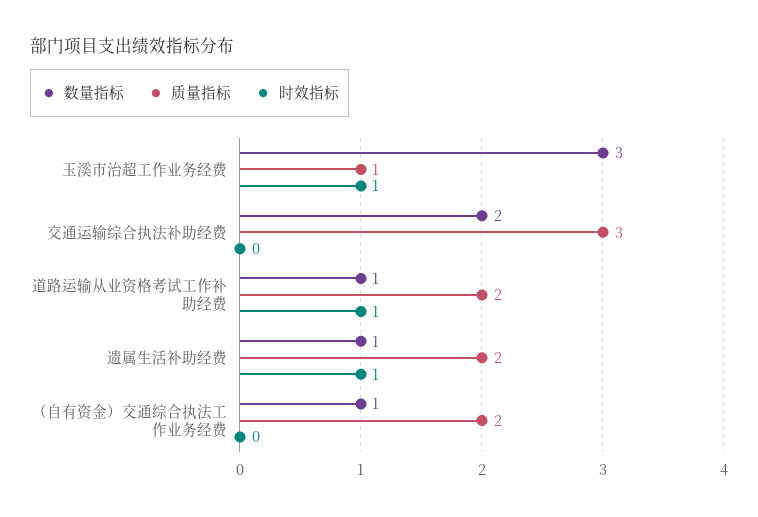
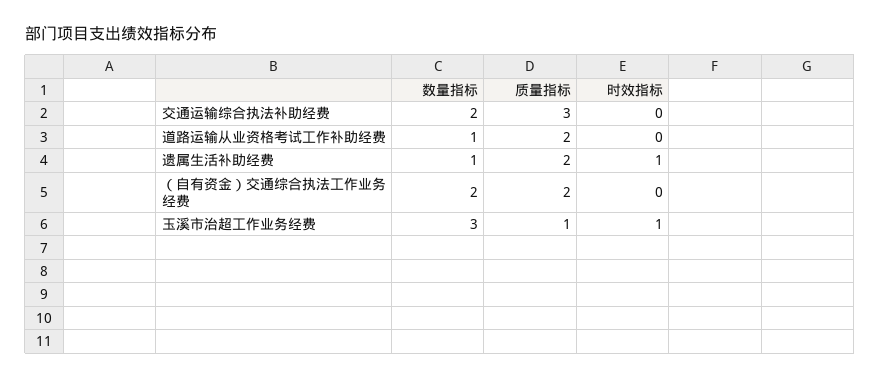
时效指标, 道路运输从业资格考试工作补助经费: 1 -> 0
数量指标, （自有资金）交通综合执法工作业务经费: 1 -> 2

